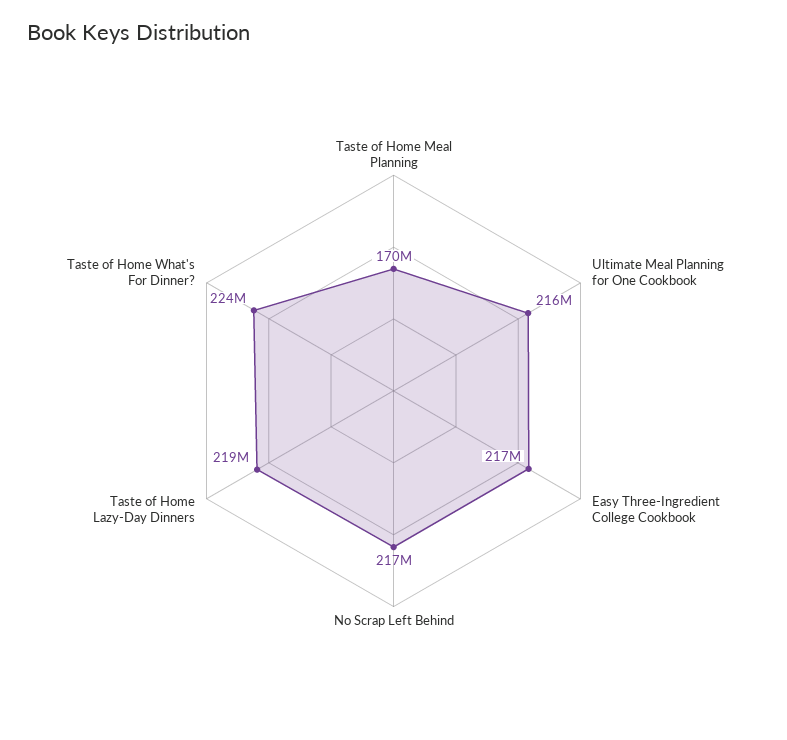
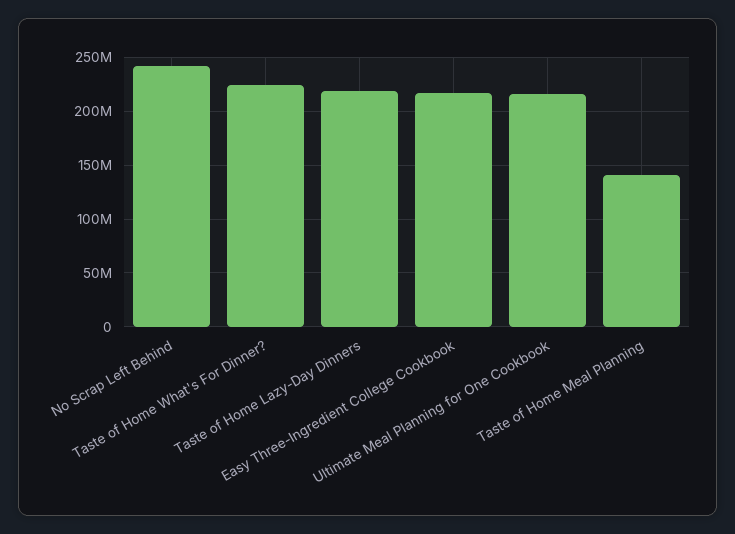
Taste of Home Meal Planning: 170000000 -> 140000000
No Scrap Left Behind: 217000000 -> 240000000

